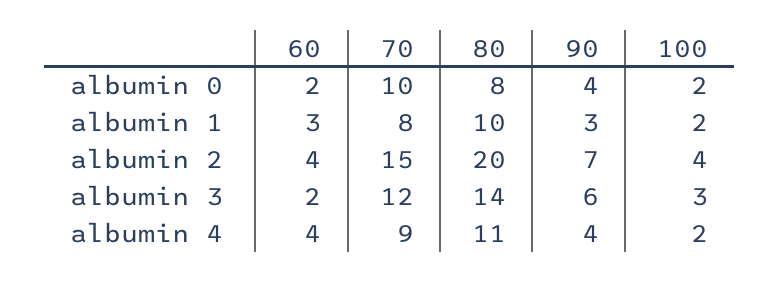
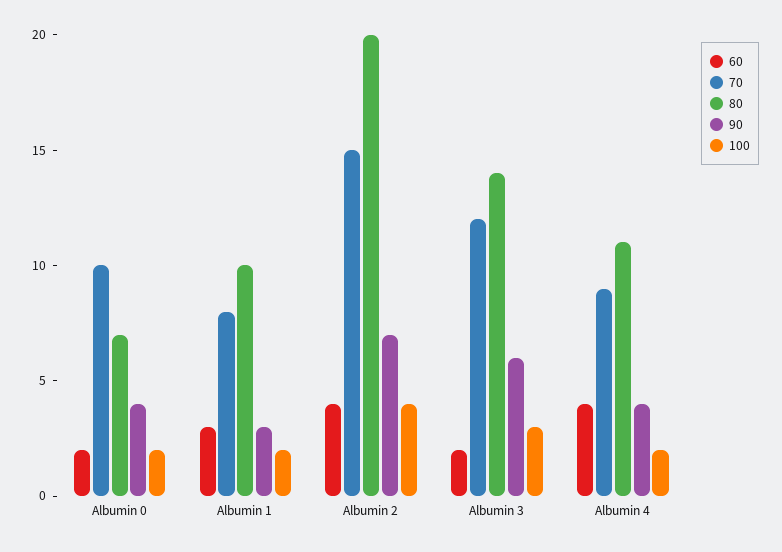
80, albumin 0: 8 -> 7

